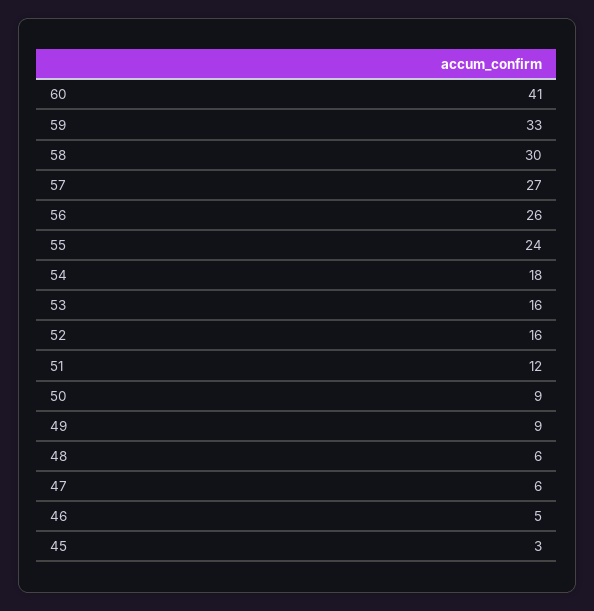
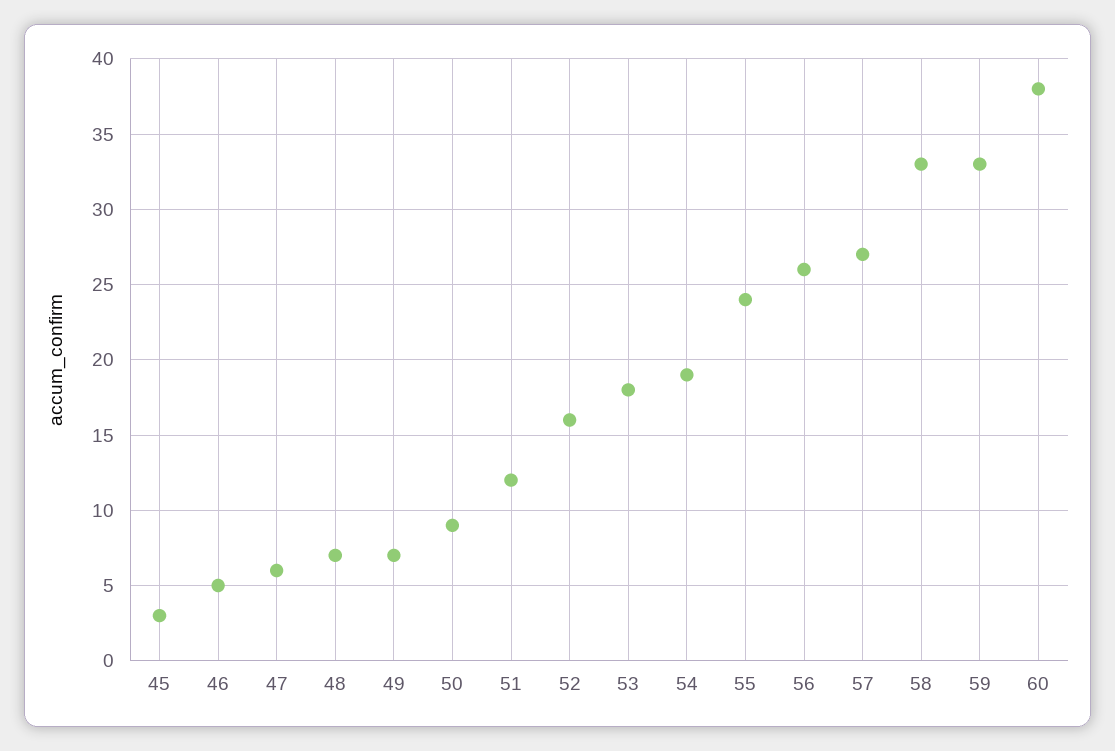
60: 41 -> 38
58: 30 -> 33
54: 18 -> 19
53: 16 -> 18
49: 9 -> 7
48: 6 -> 7

